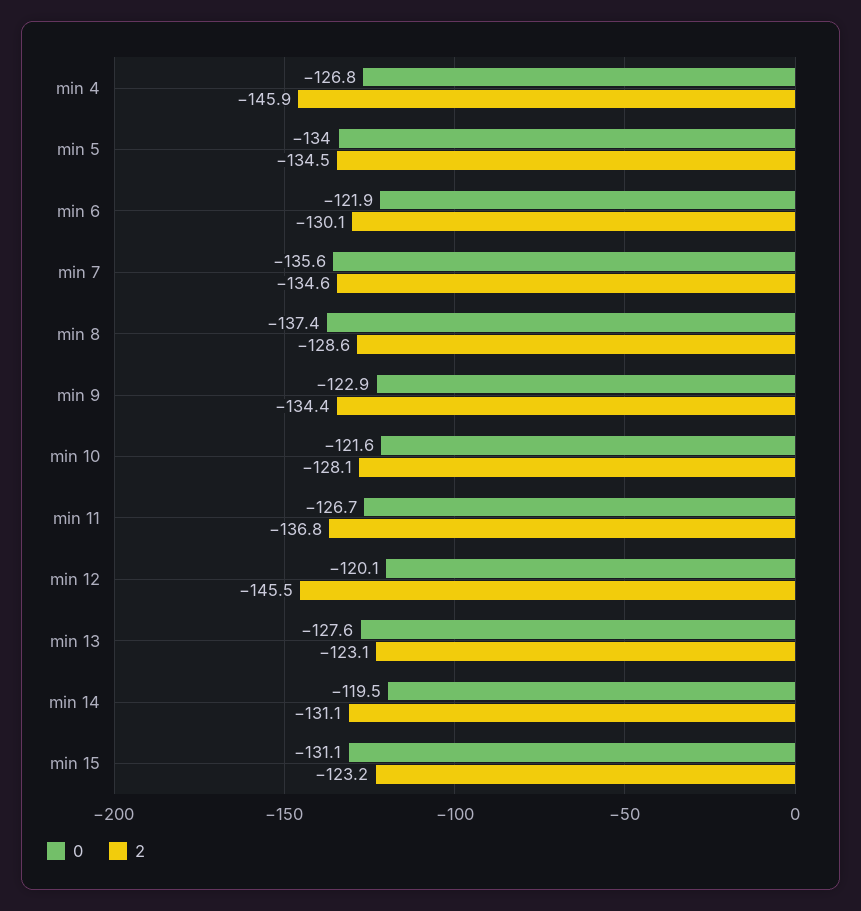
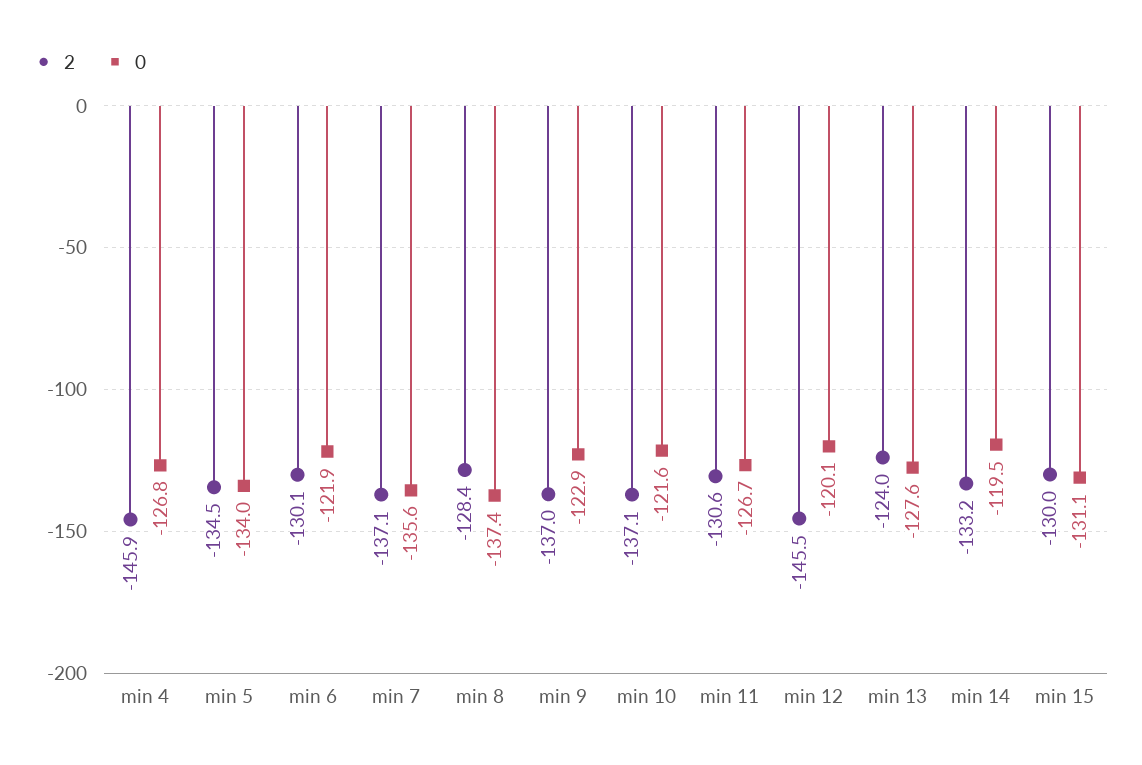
2, min 7: -134.6 -> -137.1
2, min 8: -128.6 -> -128.4
2, min 9: -134.4 -> -137
2, min 10: -128.1 -> -137.1
2, min 11: -136.8 -> -130.6
2, min 13: -123.1 -> -124
2, min 14: -131.1 -> -133.2
2, min 15: -123.2 -> -130

